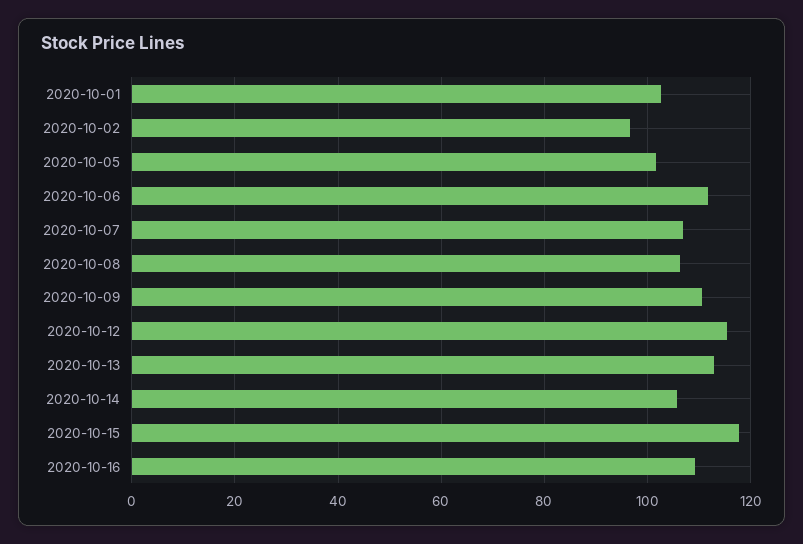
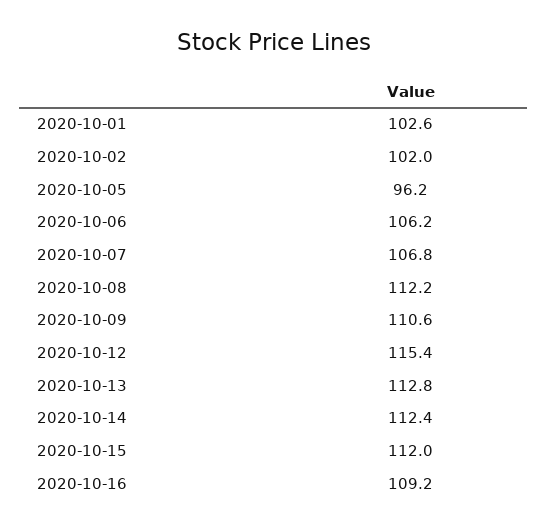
2020-10-02: 96 -> 102
2020-10-05: 102 -> 96.2
2020-10-06: 112 -> 106.2
2020-10-08: 106 -> 112.2
2020-10-14: 106 -> 112.4
2020-10-15: 118 -> 112

